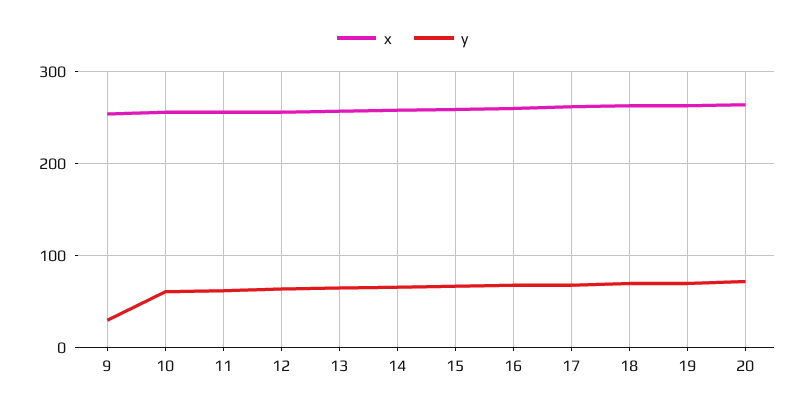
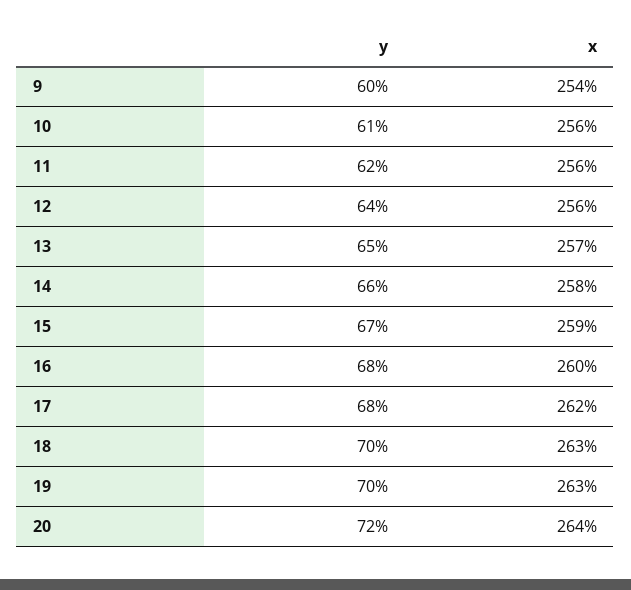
y, 9: 30 -> 60

